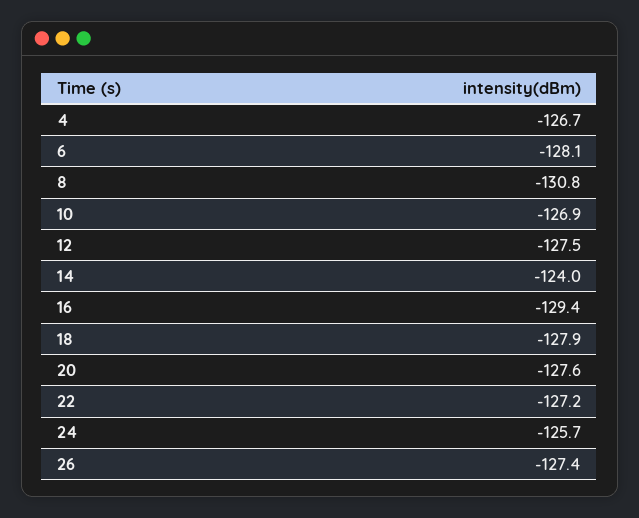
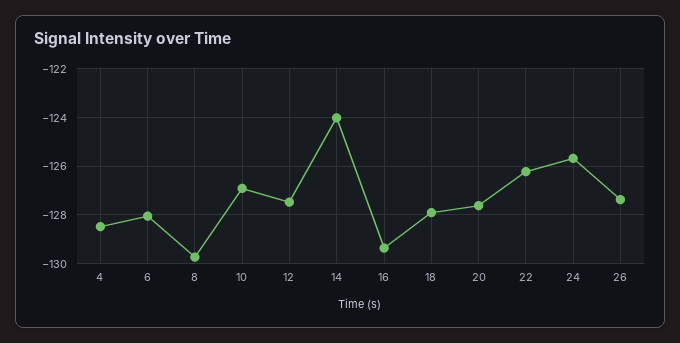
4: -126.7 -> -128.5
8: -130.8 -> -129.75
22: -127.2 -> -126.25

